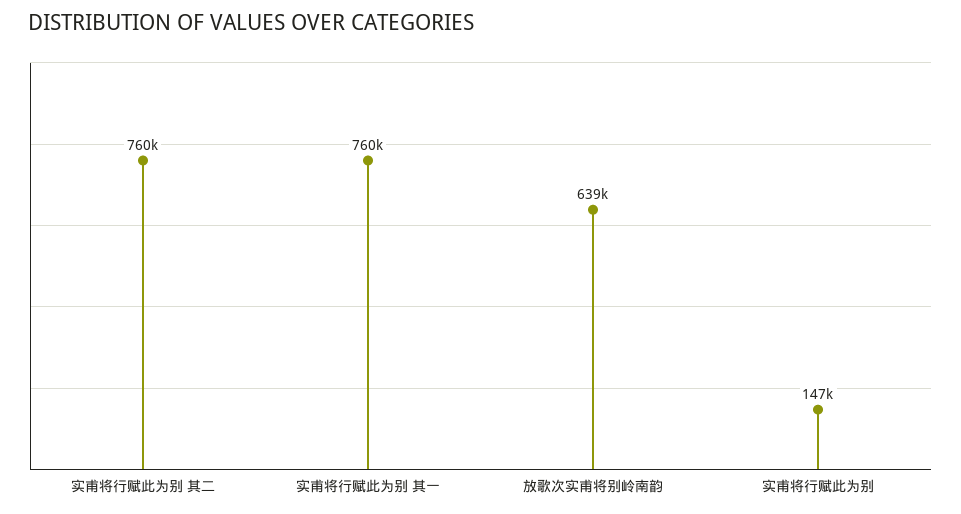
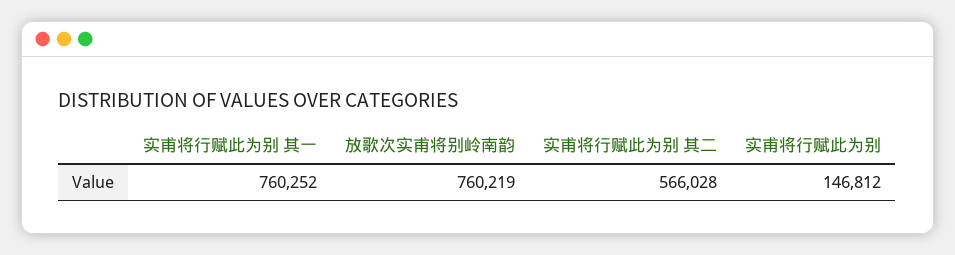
实甫将行赋此为别 其二: 760000 -> 566028
放歌次实甫将别岭南韵: 639000 -> 760219

